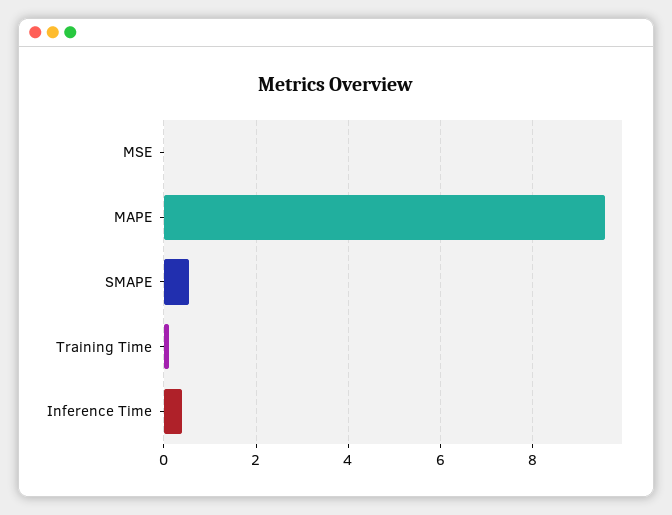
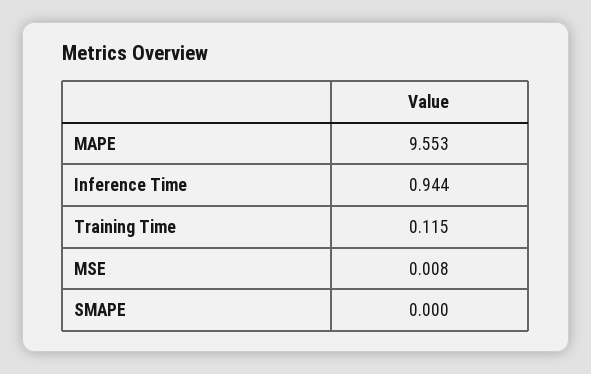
SMAPE: 0.6 -> 0
Inference Time: 0.4 -> 0.944

